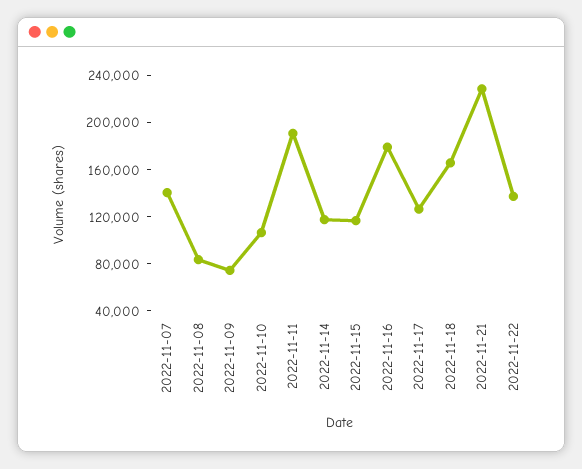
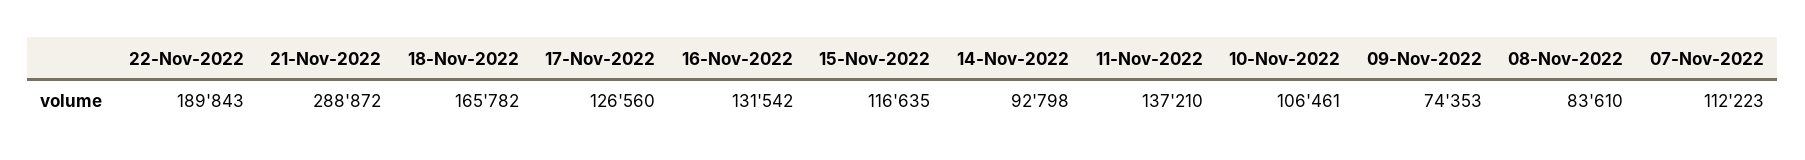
2022-11-07: 140000 -> 112223
2022-11-11: 190000 -> 137210
2022-11-14: 120000 -> 92798
2022-11-16: 180000 -> 131542
2022-11-21: 230000 -> 288872
2022-11-22: 140000 -> 189843

